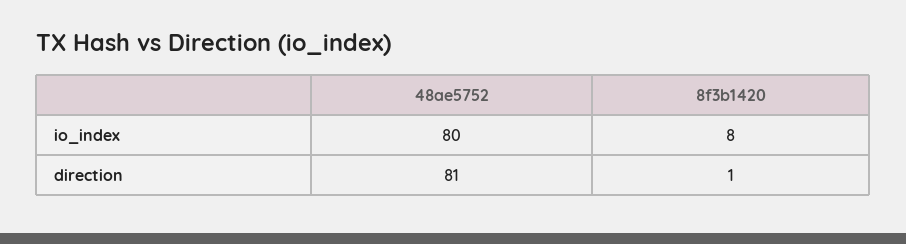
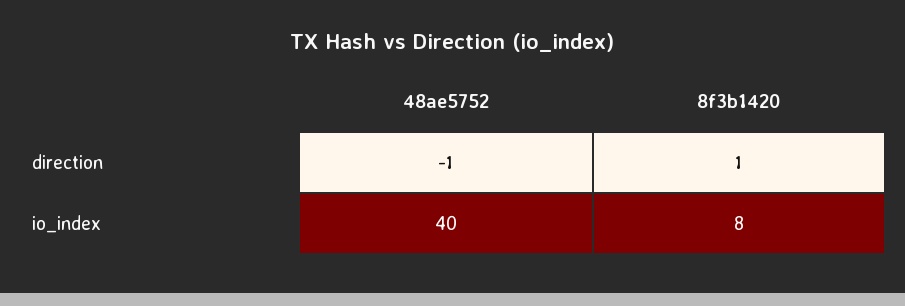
48ae5752, io_index: 80 -> 40
48ae5752, direction: 81 -> -1

